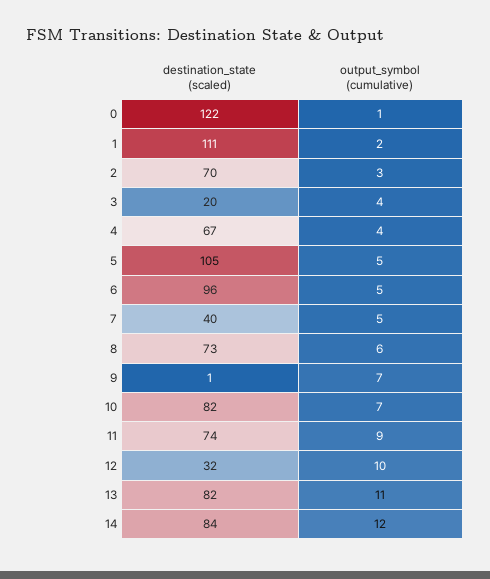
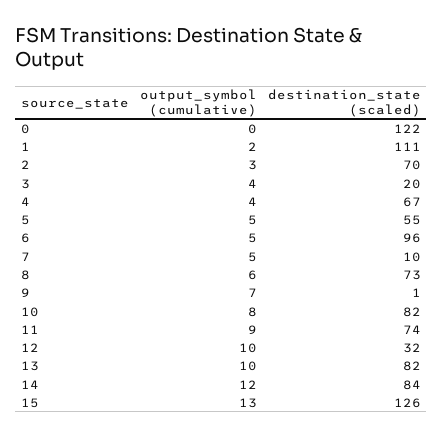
output_symbol (cumulative), 0: 1 -> 0
destination_state (scaled), 5: 105 -> 55
destination_state (scaled), 7: 40 -> 10
output_symbol (cumulative), 10: 7 -> 8
output_symbol (cumulative), 13: 11 -> 10
output_symbol (cumulative), 15: none -> 13
destination_state (scaled), 15: none -> 126

